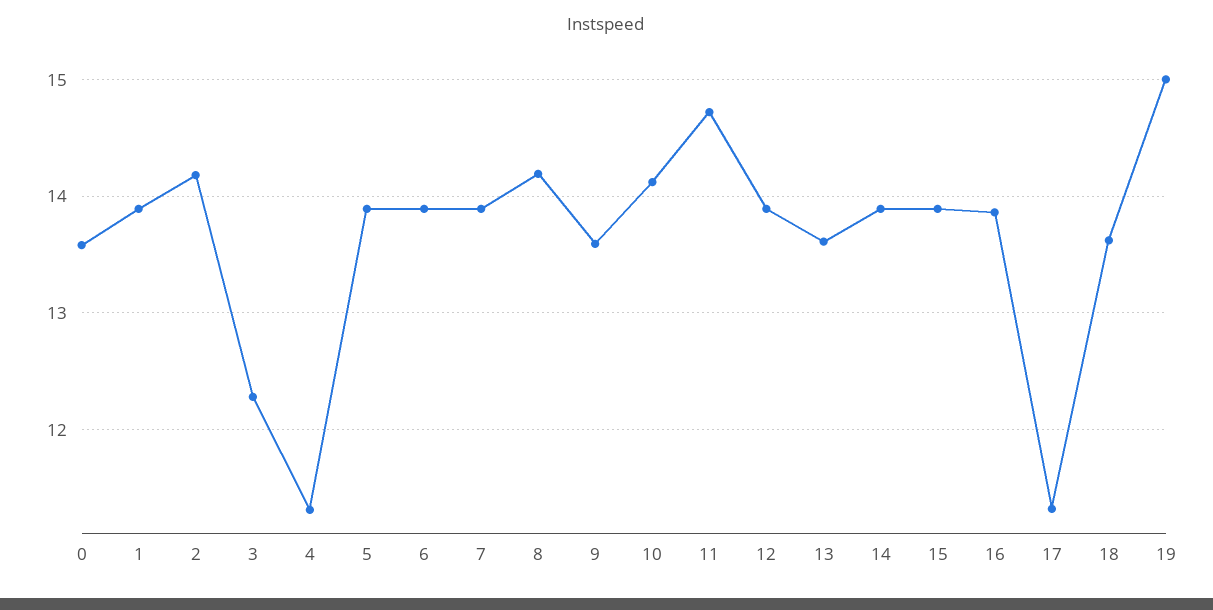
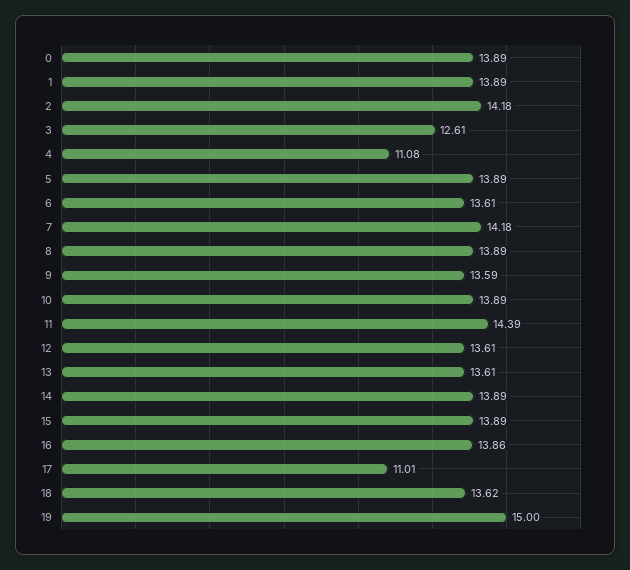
0: 13.6 -> 13.89
3: 12.3 -> 12.61
4: 11.3 -> 11.08
6: 13.9 -> 13.61
7: 13.9 -> 14.18
8: 14.2 -> 13.89
10: 14.1 -> 13.89
11: 14.7 -> 14.39
12: 13.9 -> 13.61
17: 11.3 -> 11.01

